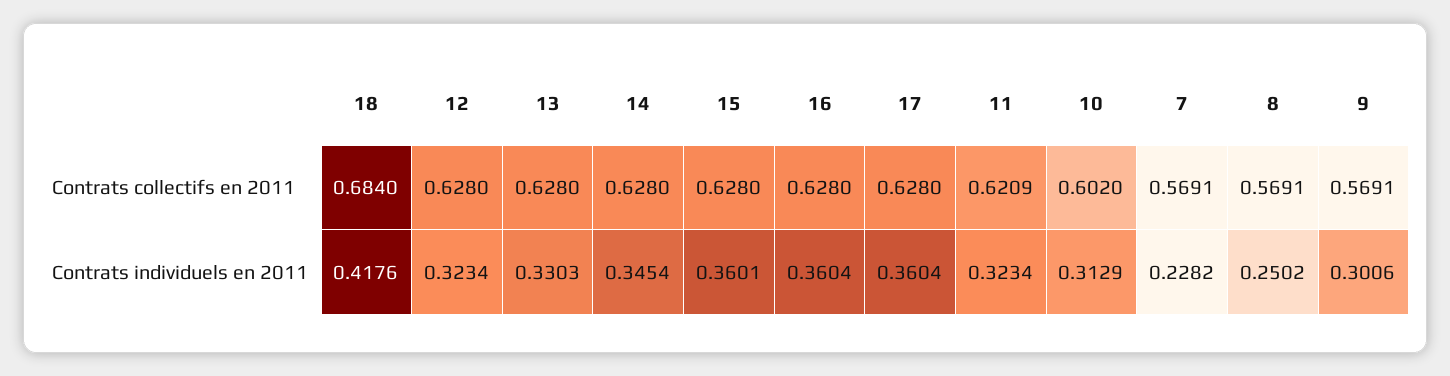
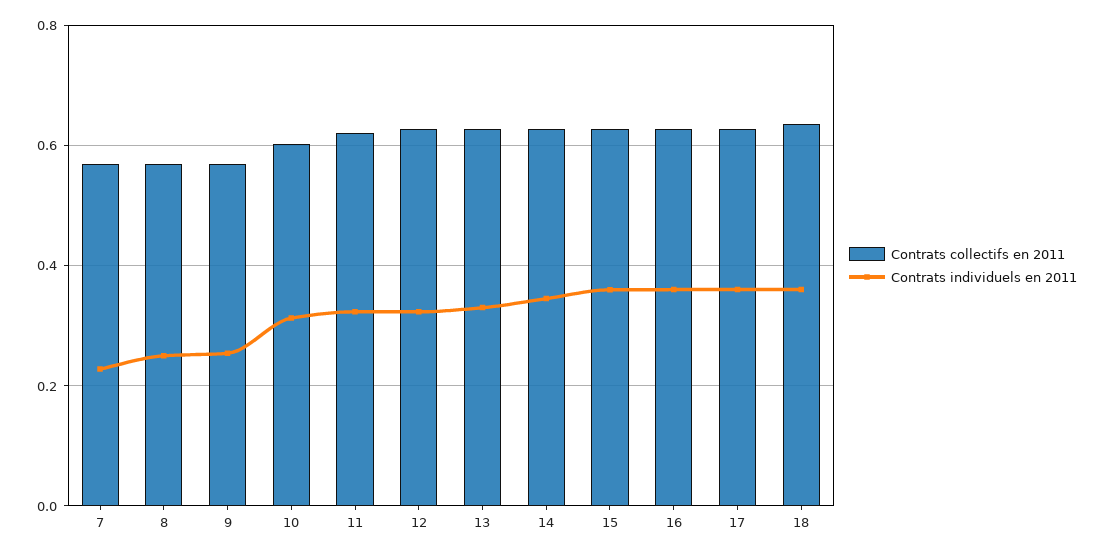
Contrats collectifs en 2011, 18: 0.684 -> 0.64
Contrats individuels en 2011, 18: 0.4176 -> 0.36
Contrats individuels en 2011, 9: 0.3006 -> 0.26

